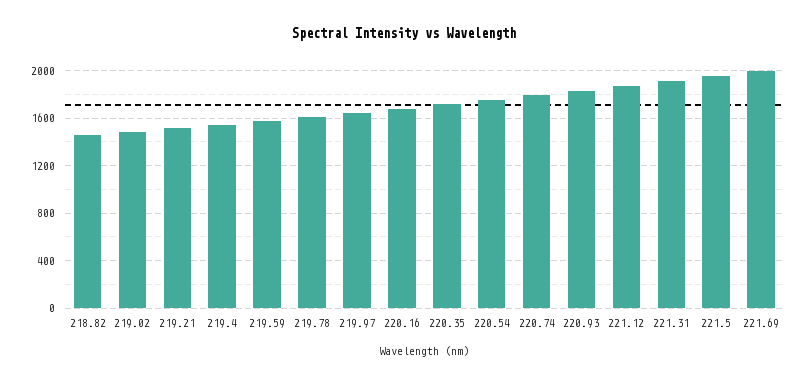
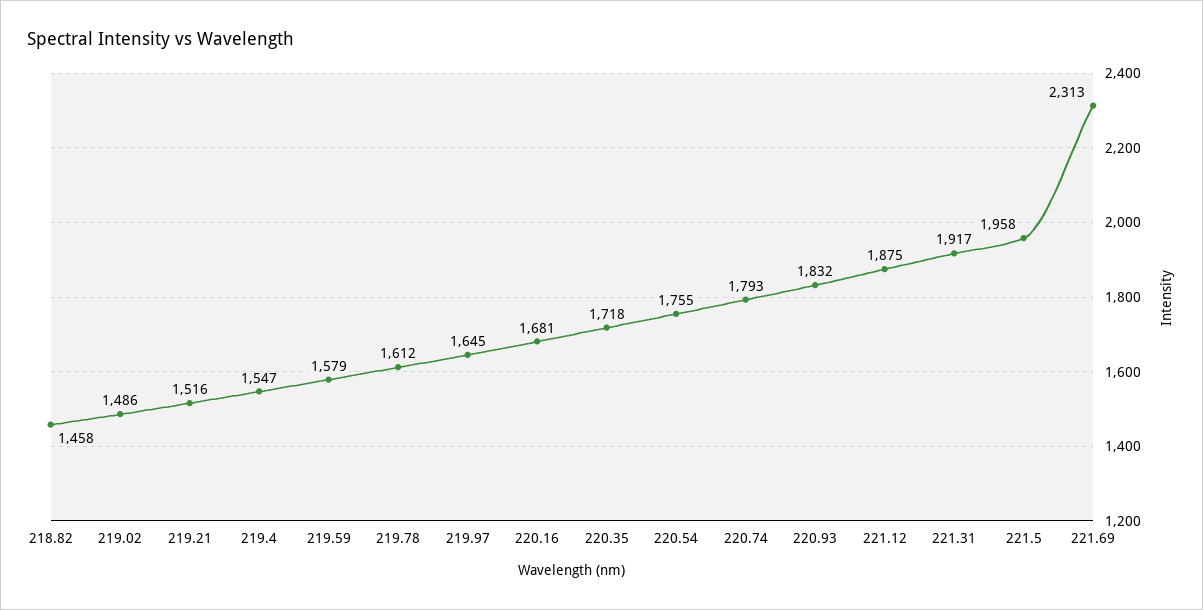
221.69: 2000 -> 2313

